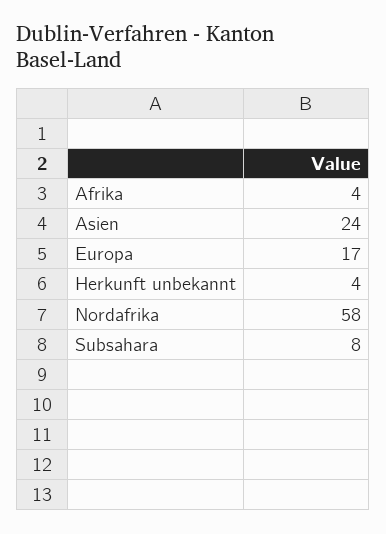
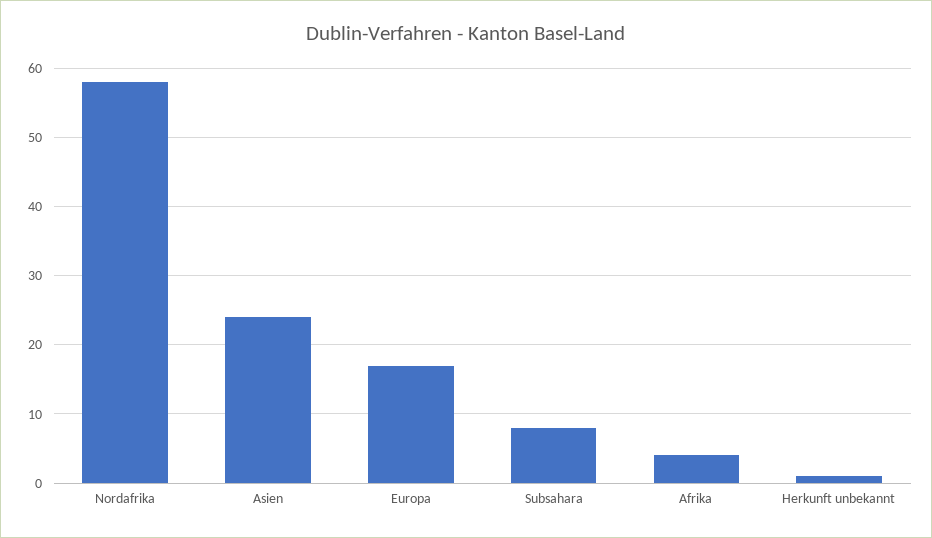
Herkunft unbekannt: 4 -> 1

